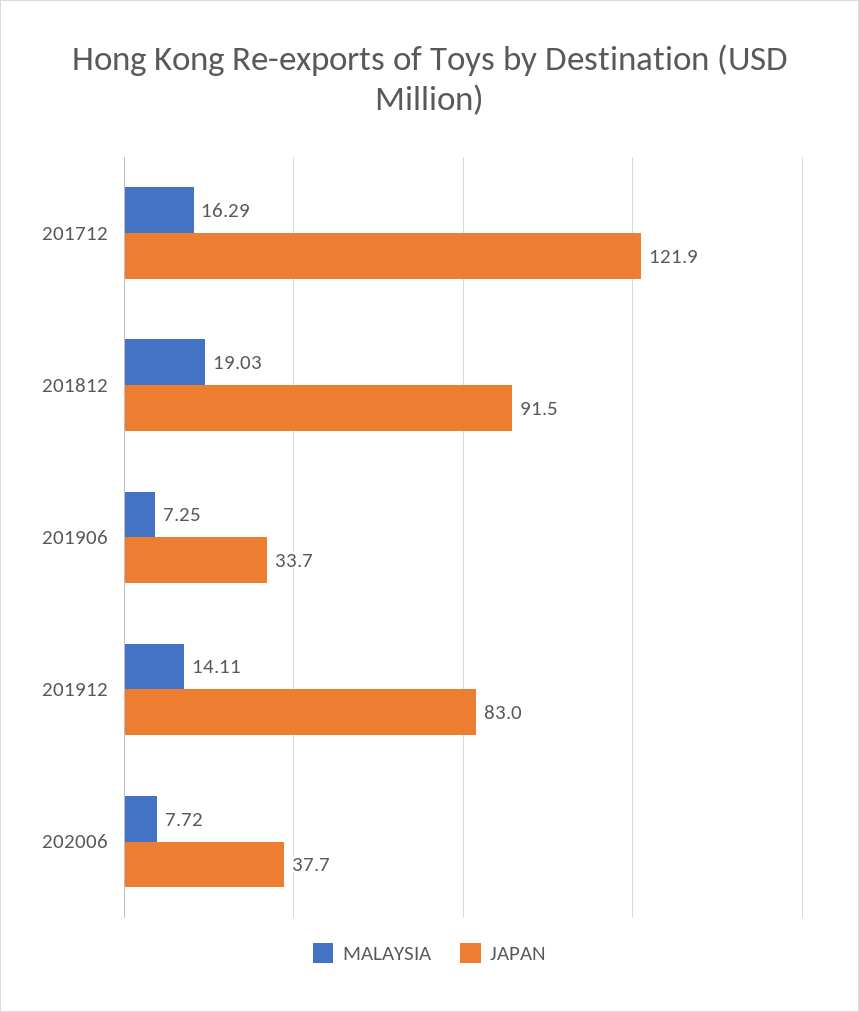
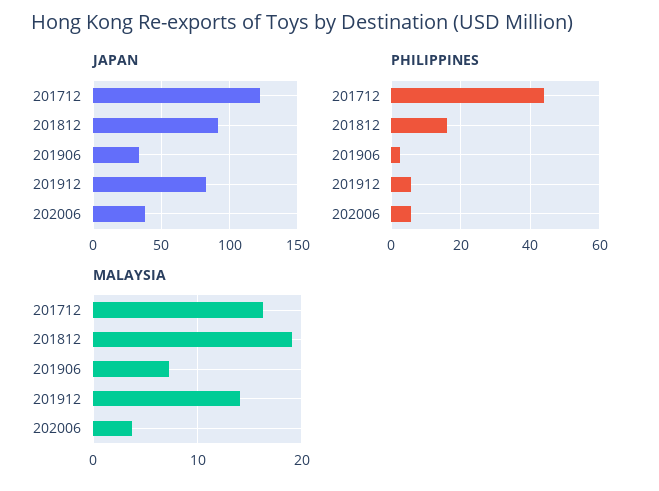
MALAYSIA, 202006: 7.72 -> 4
PHILIPPINES, 201712: none -> 44
PHILIPPINES, 201812: none -> 16
PHILIPPINES, 201906: none -> 2
PHILIPPINES, 201912: none -> 6
PHILIPPINES, 202006: none -> 6

